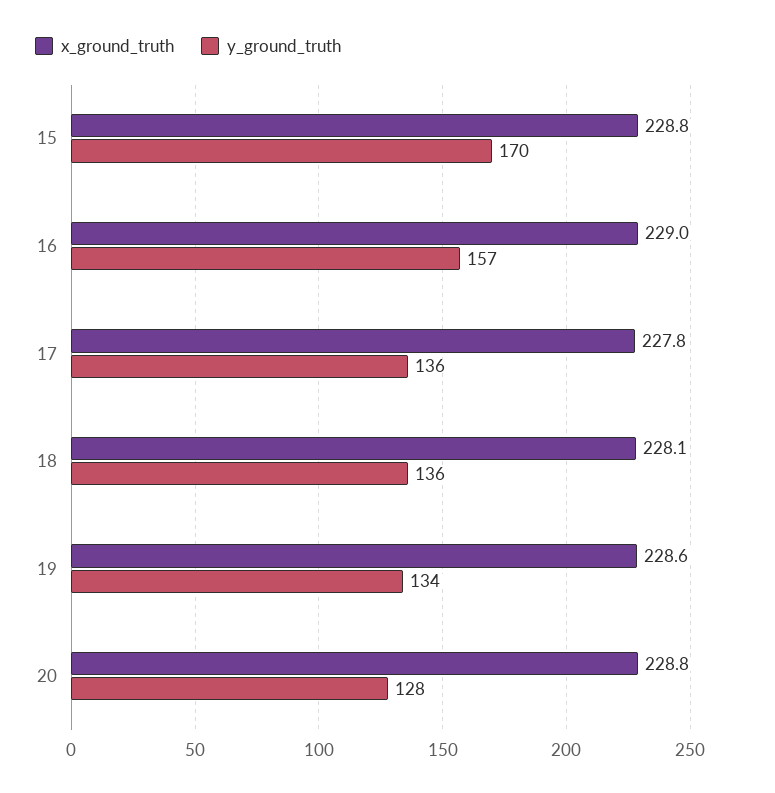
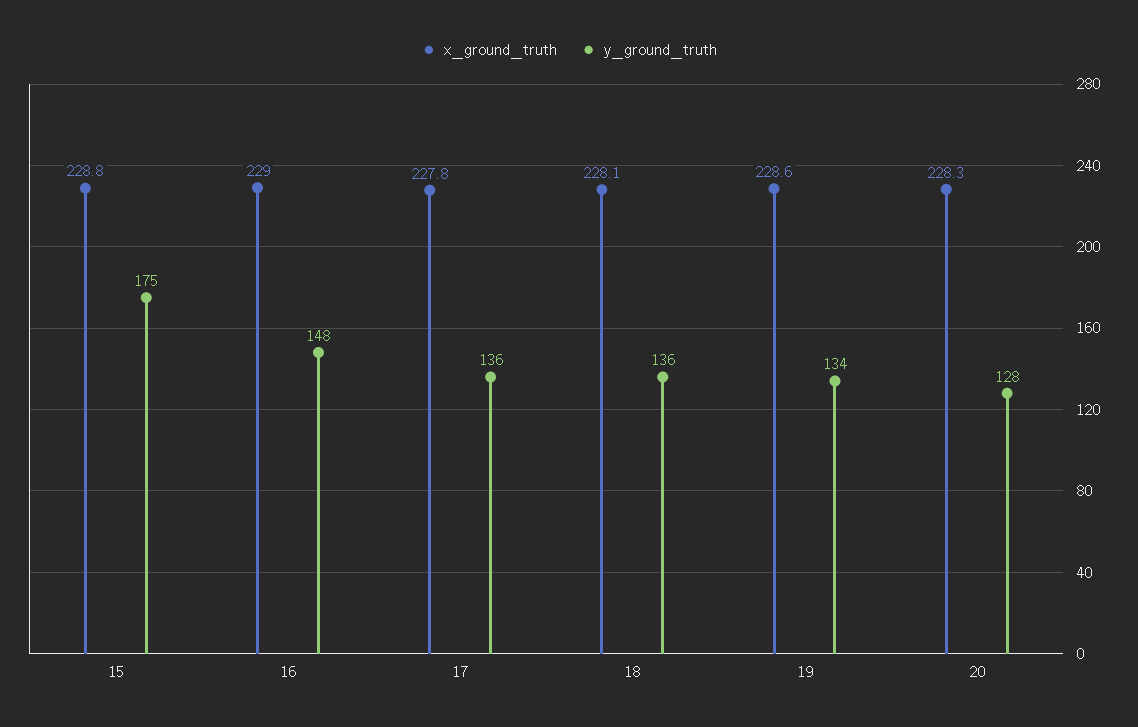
y_ground_truth, 15: 170 -> 175
y_ground_truth, 16: 157 -> 148
x_ground_truth, 20: 228.8 -> 228.3

